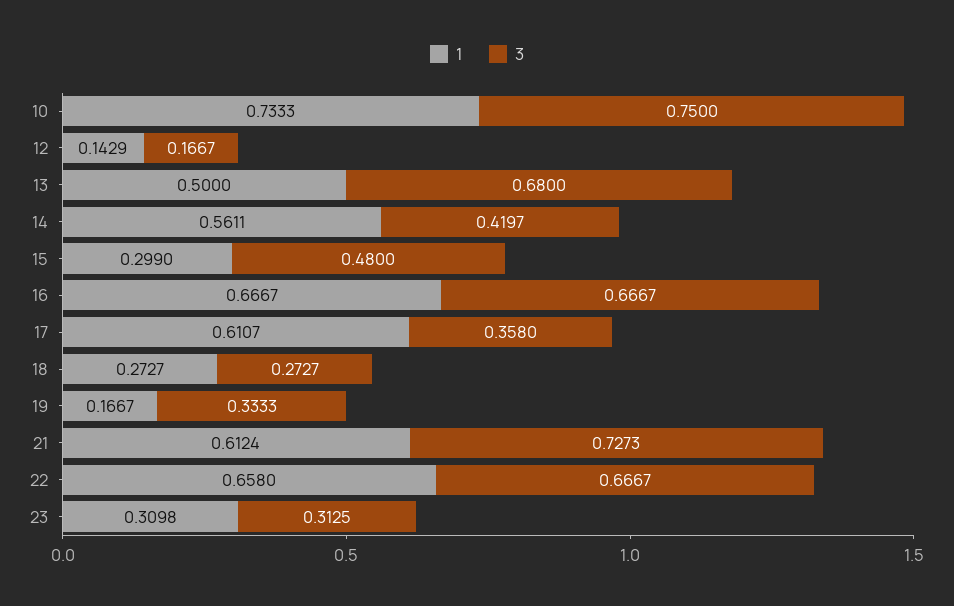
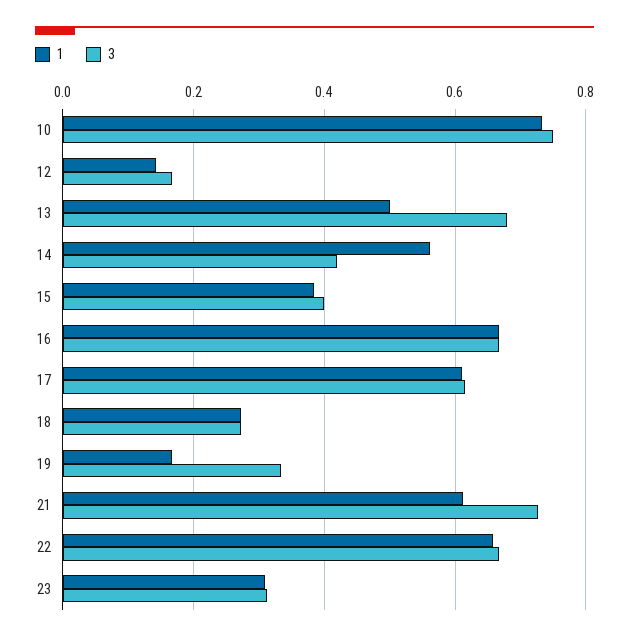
1, 15: 0.299 -> 0.38
3, 15: 0.48 -> 0.4
3, 17: 0.358 -> 0.62

